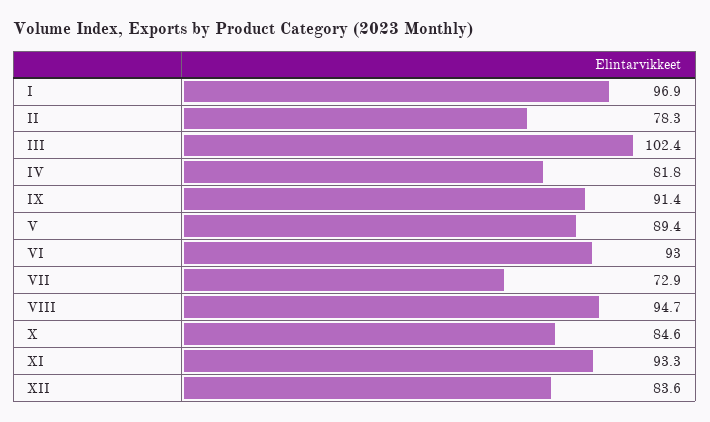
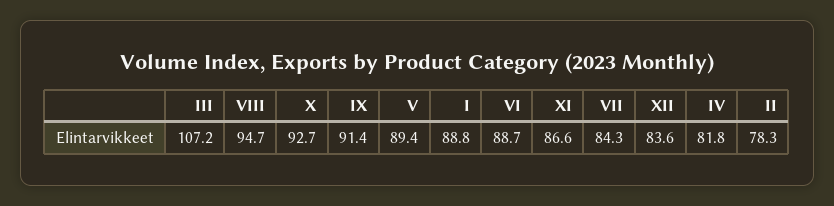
I: 96.9 -> 88.8
III: 102.4 -> 107.2
VI: 93 -> 88.7
VII: 72.9 -> 84.3
X: 84.6 -> 92.7
XI: 93.3 -> 86.6

